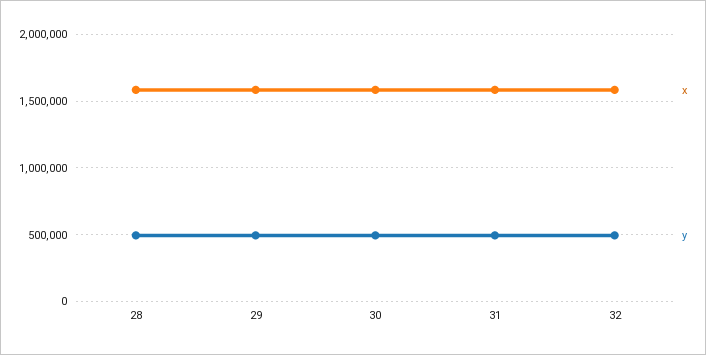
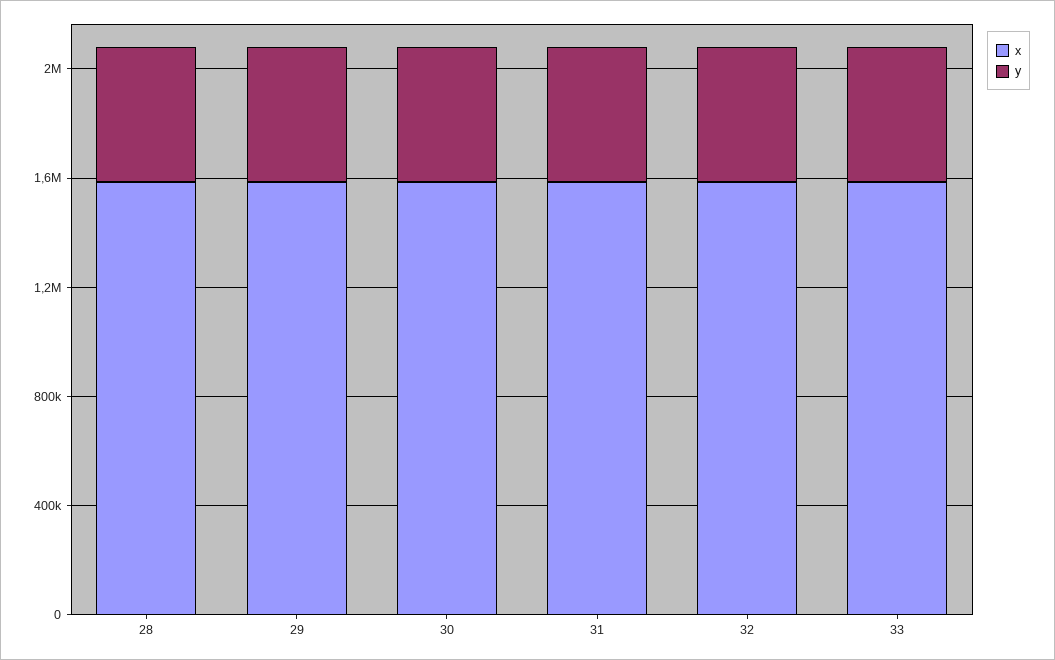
x, 33: none -> 1600000
y, 33: none -> 500000

